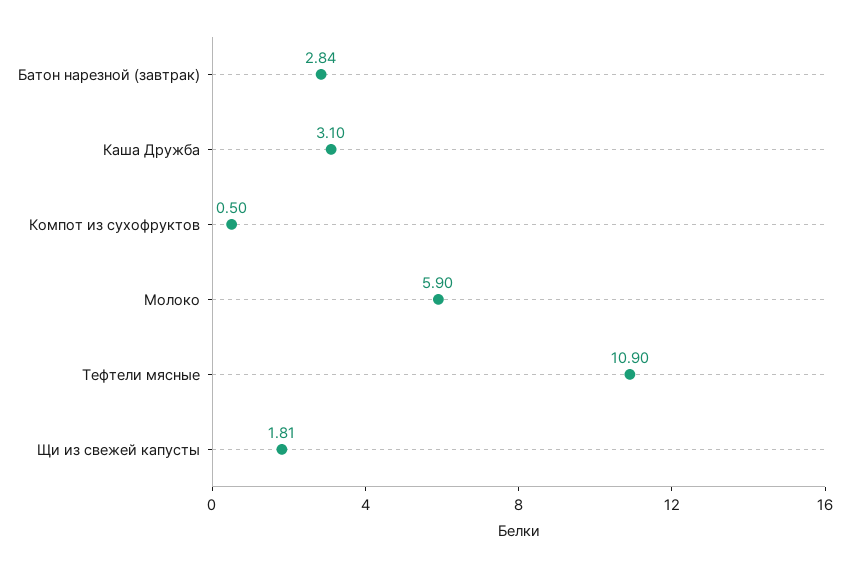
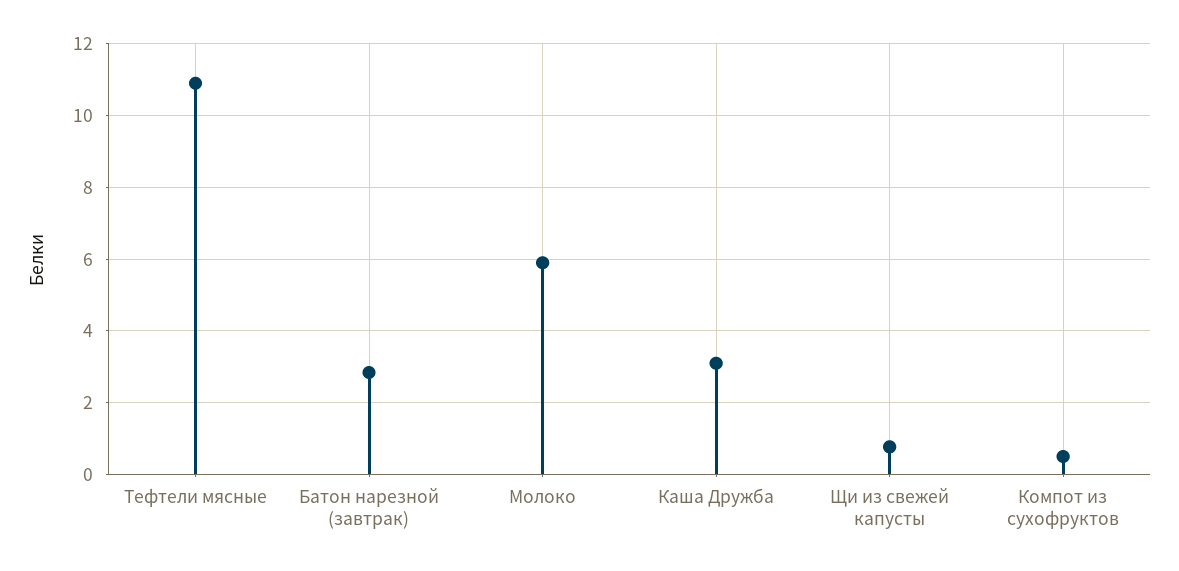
Щи из свежей капусты: 1.81 -> 0.8

